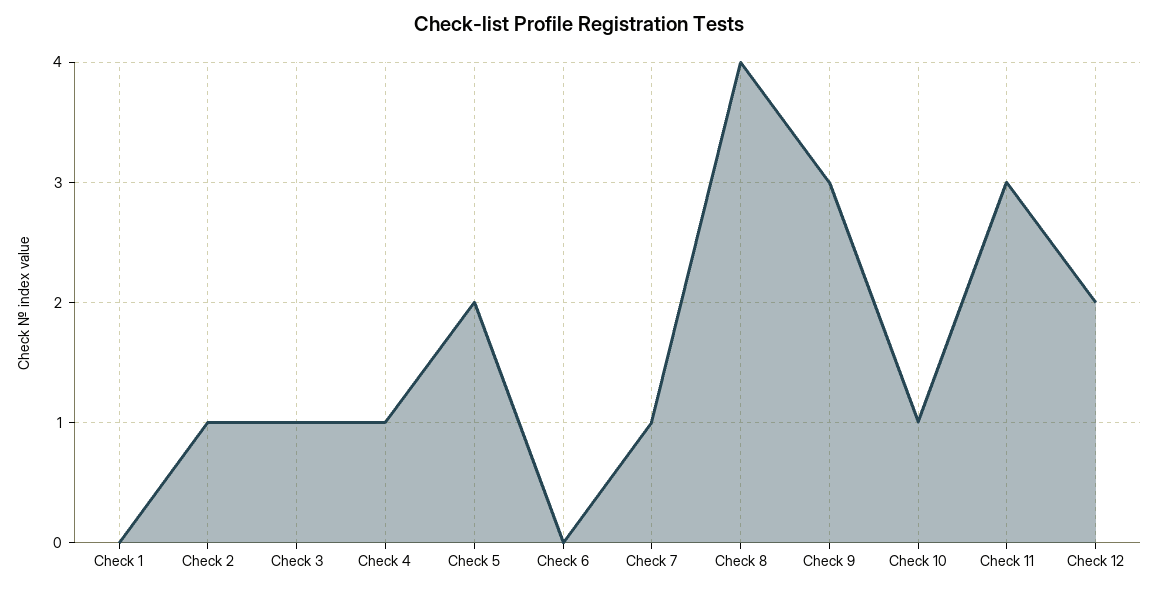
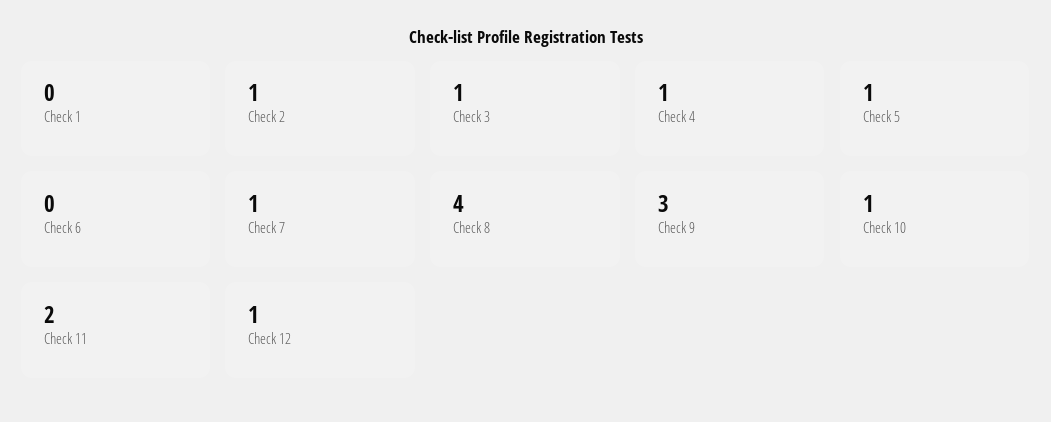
Check 5: 2 -> 1
Check 11: 3 -> 2
Check 12: 2 -> 1

